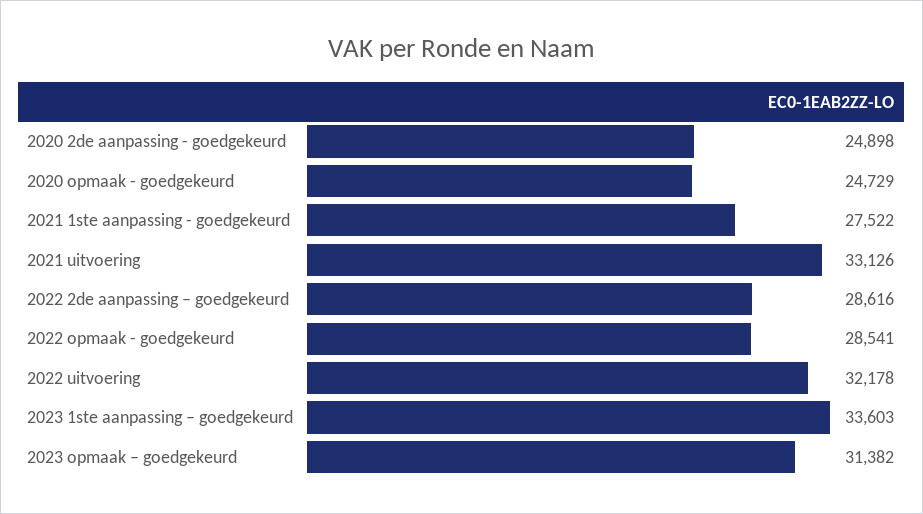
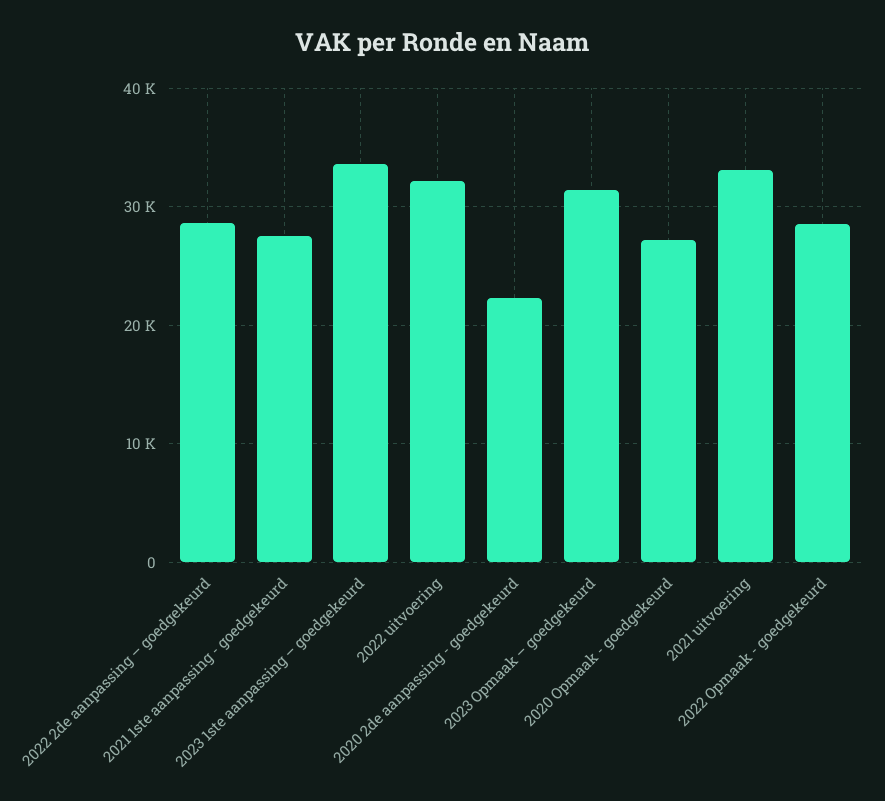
2020 2de aanpassing - goedgekeurd: 24898 -> 22000
2020 opmaak - goedgekeurd: 24729 -> 27000

